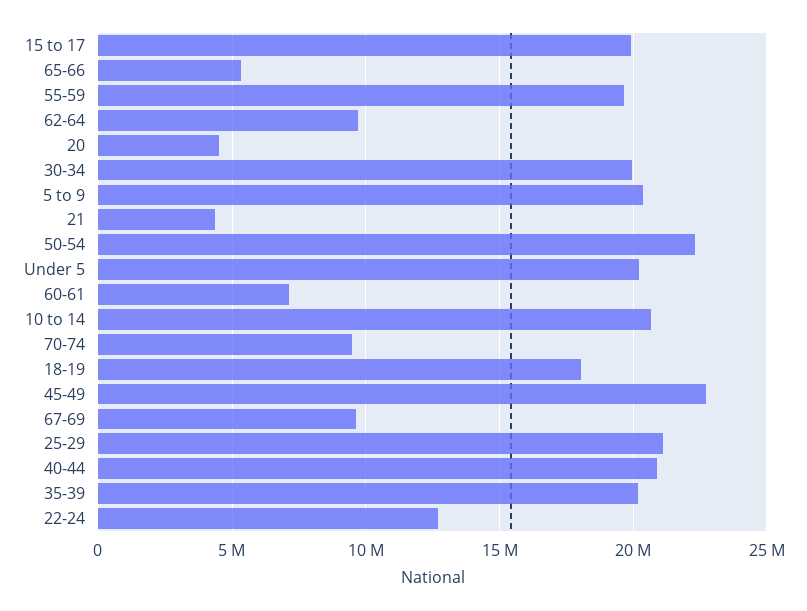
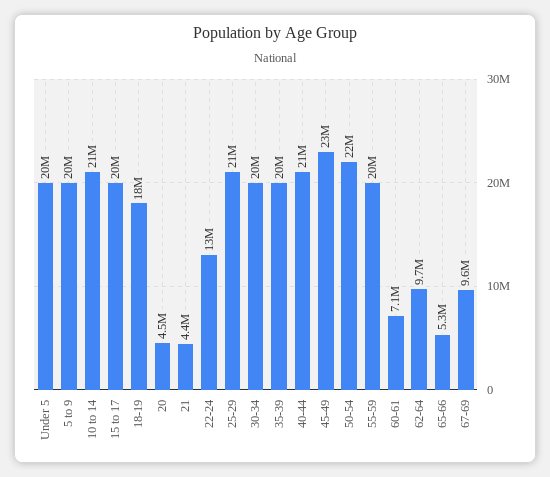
70-74: 9500000 -> none

